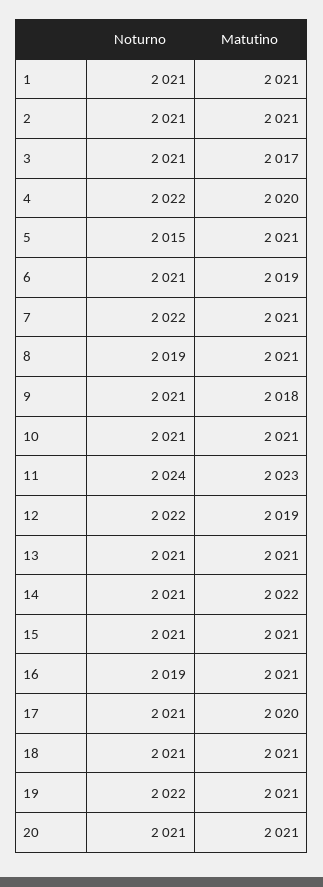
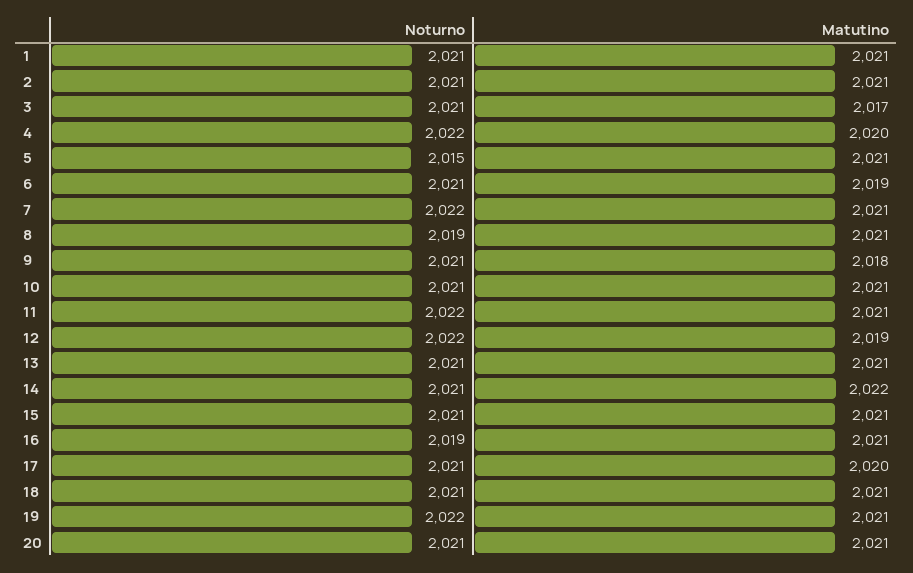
Noturno, 11: 2024 -> 2022
Matutino, 11: 2023 -> 2021

